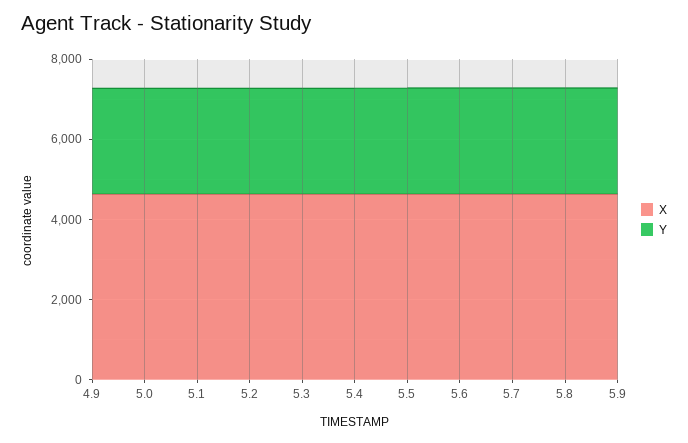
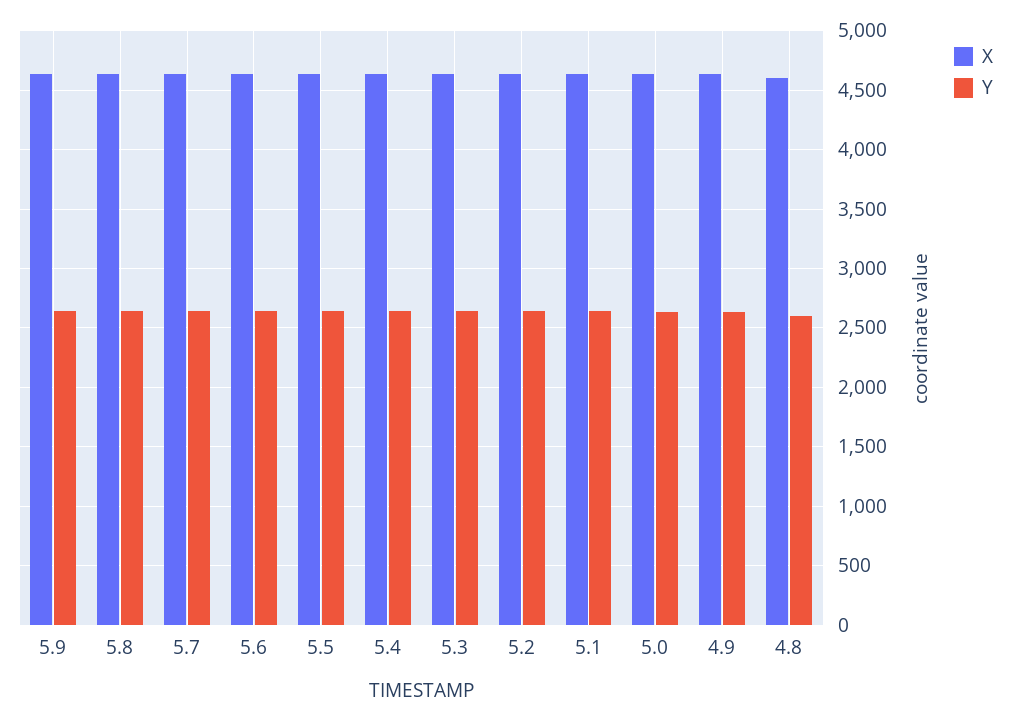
X, 4.8: none -> 4600
Y, 4.8: none -> 2600

